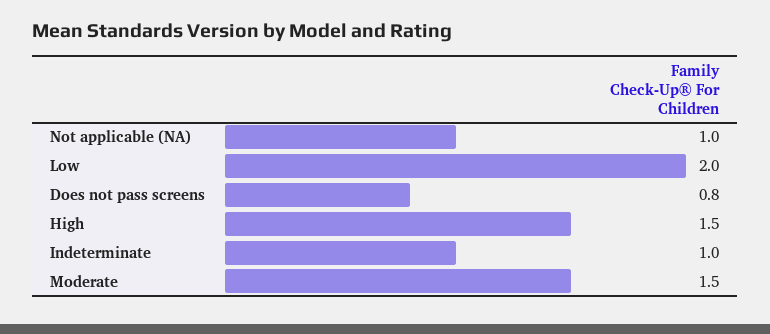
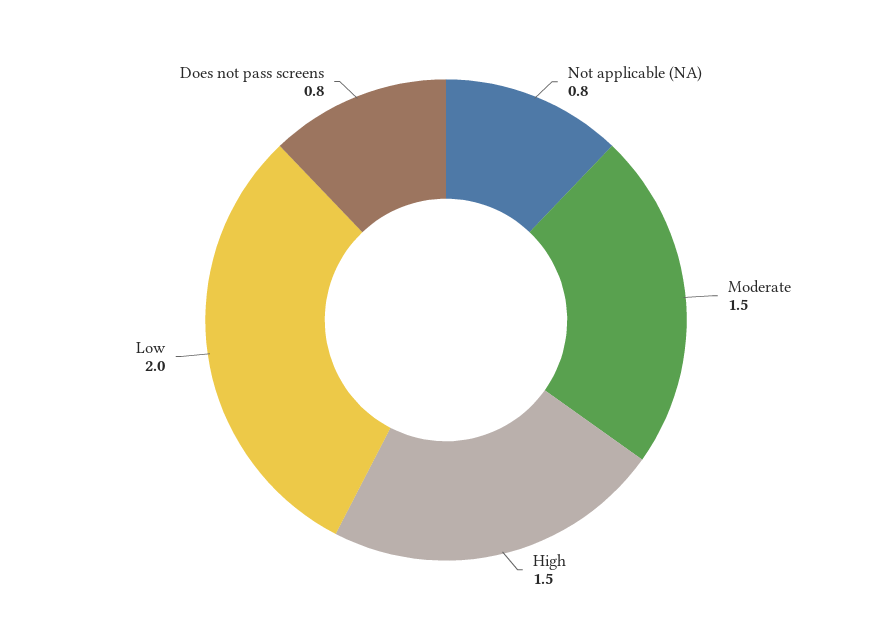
Not applicable (NA): 1 -> 0.8
Indeterminate: 1 -> none

